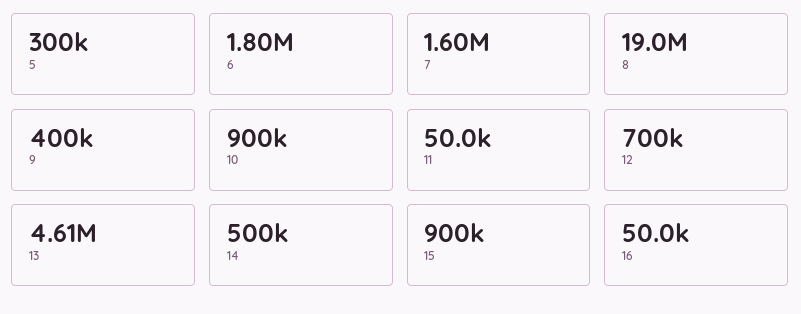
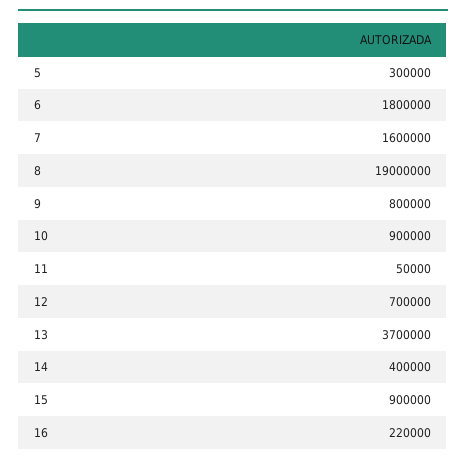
9: 400000 -> 800000
13: 4610000 -> 3700000
14: 500000 -> 400000
16: 50000 -> 220000

